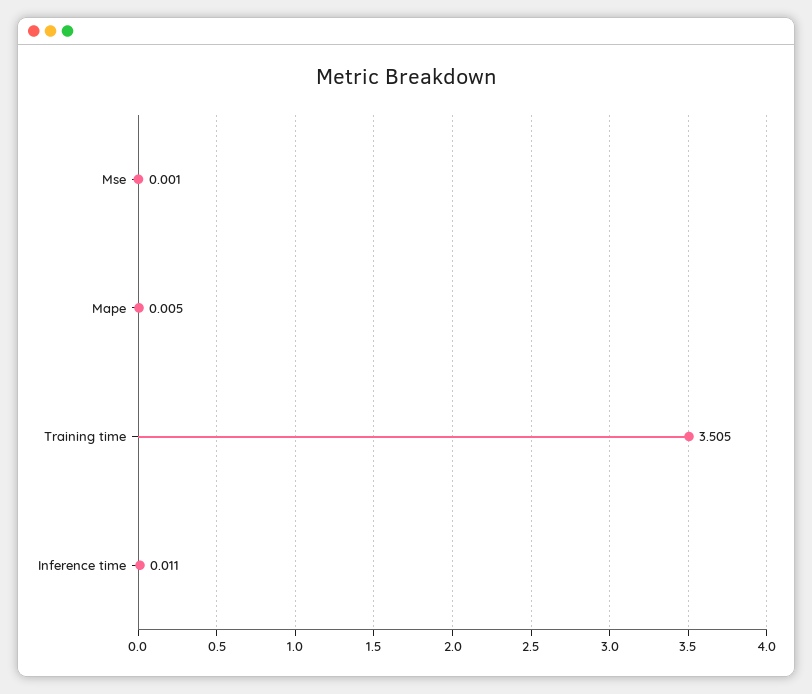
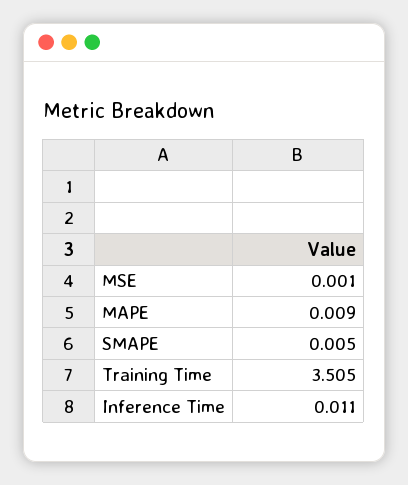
Mape: 0.005 -> 0.009
SMAPE: none -> 0.005

